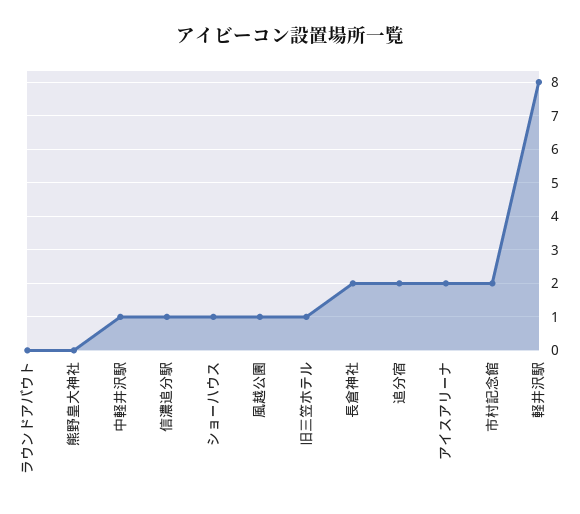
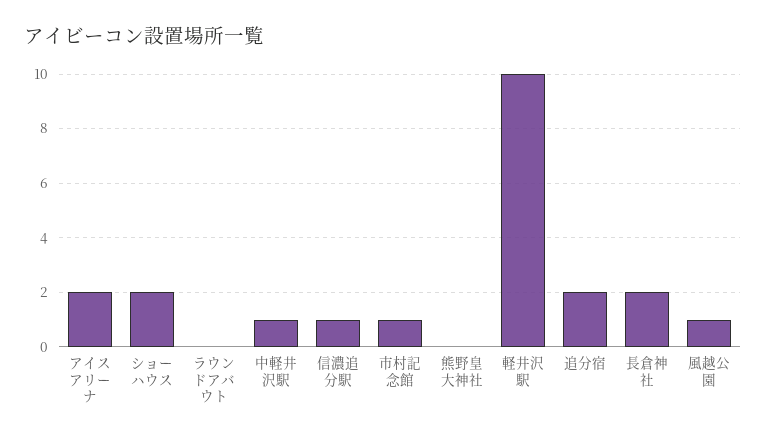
ショーハウス: 1 -> 2
旧三笠ホテル: 1 -> none
市村記念館: 2 -> 1
軽井沢駅: 8 -> 10

